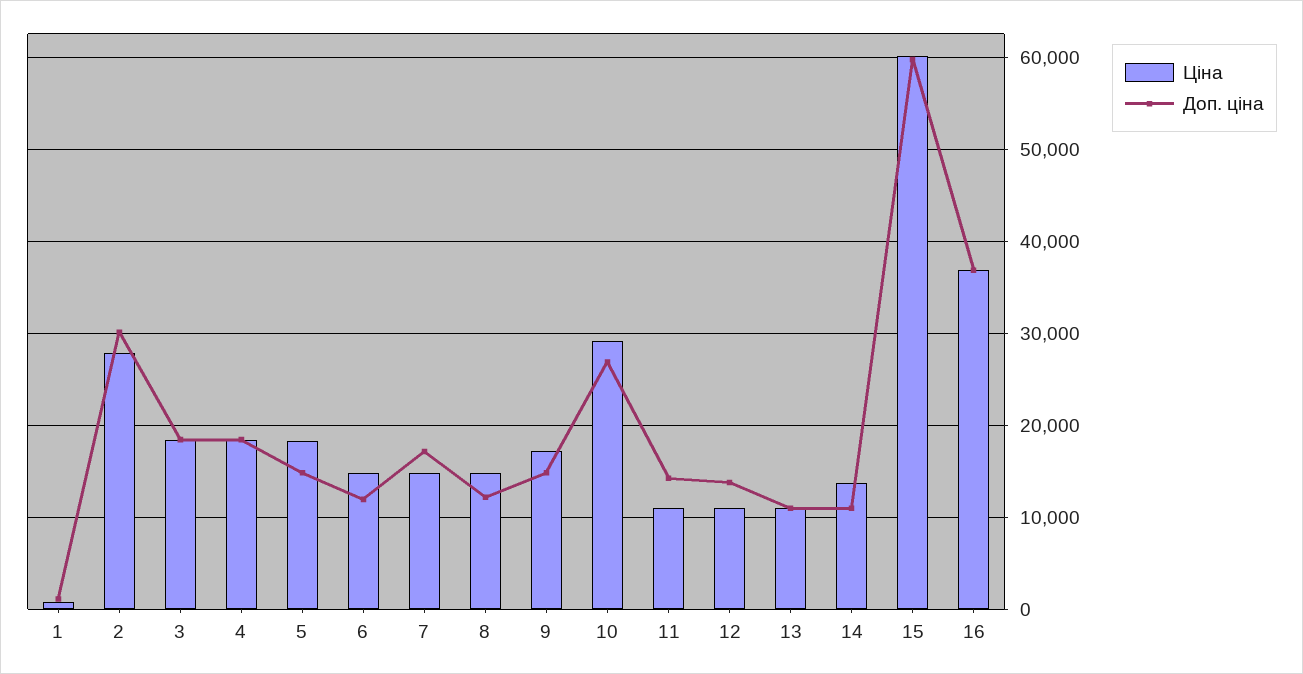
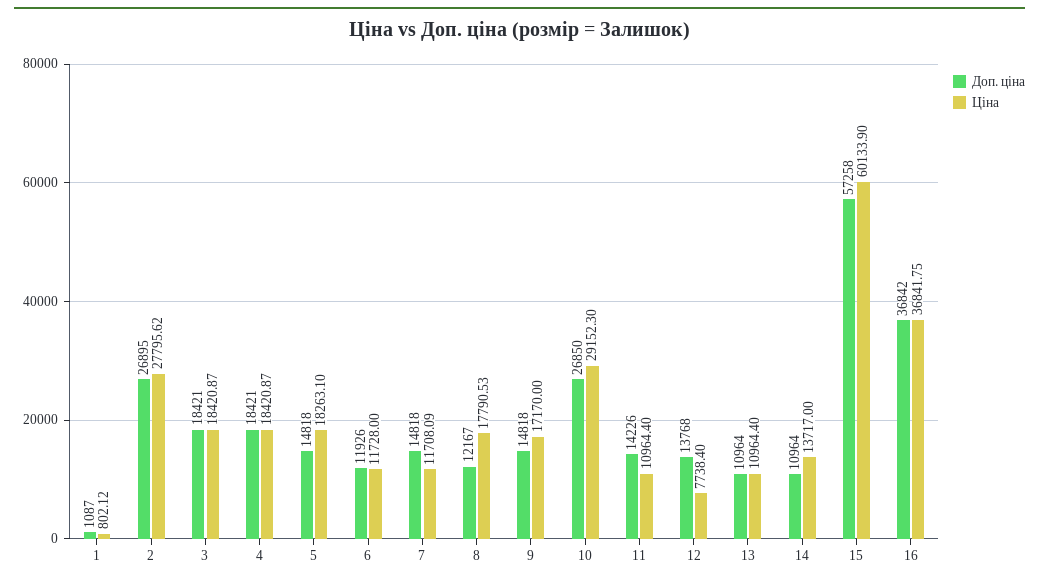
Доп. ціна, 2: 30000 -> 26895
Ціна, 6: 15000 -> 11728
Ціна, 7: 15000 -> 11708.09
Доп. ціна, 7: 17000 -> 14818
Ціна, 8: 15000 -> 17790.53
Ціна, 12: 11000 -> 7738.4
Доп. ціна, 15: 60000 -> 57258

